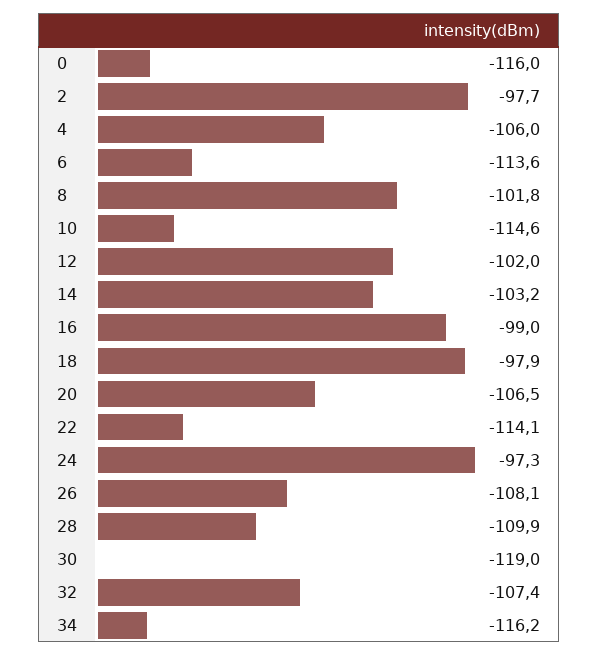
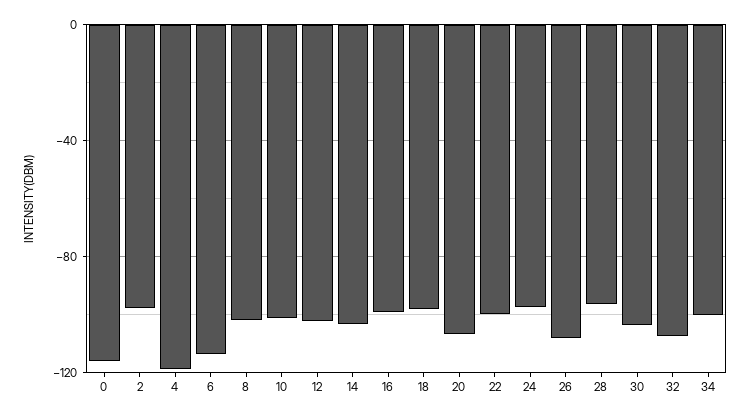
4: -106 -> -120
10: -114.6 -> -100
22: -114.1 -> -100
28: -109.9 -> -95
30: -119 -> -105
34: -116.2 -> -100

